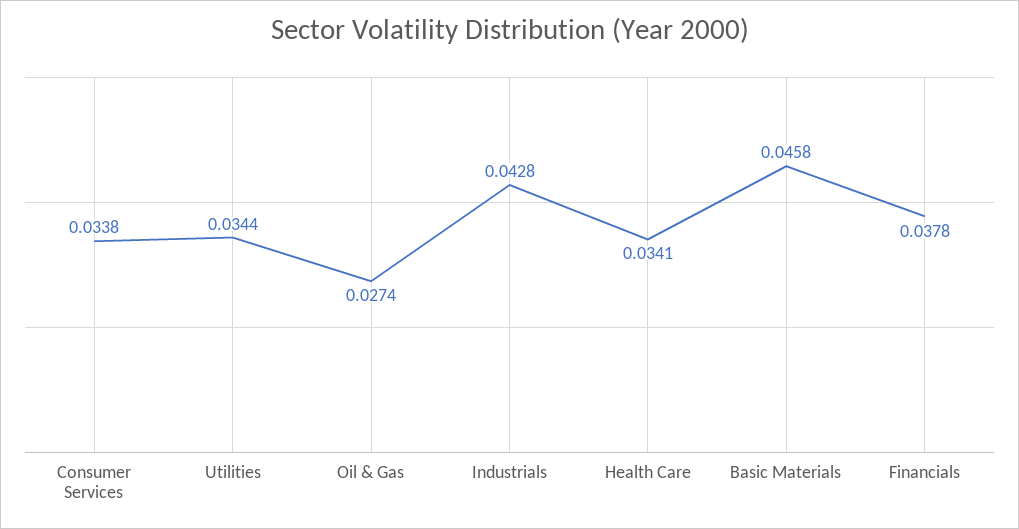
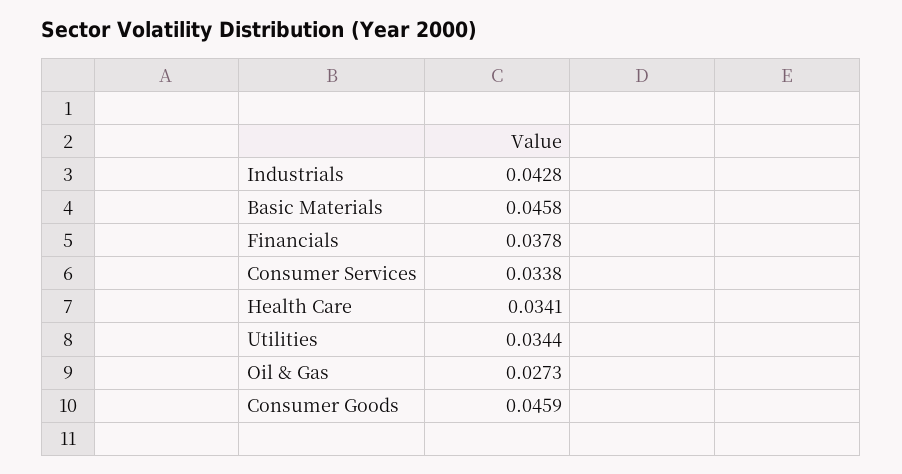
Oil & Gas: 0.0274 -> 0.0273
Consumer Goods: none -> 0.0459

